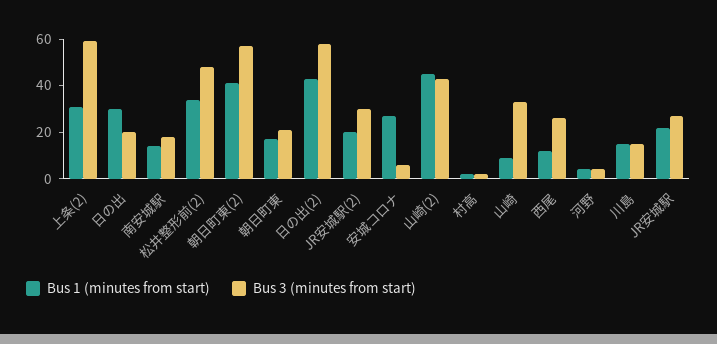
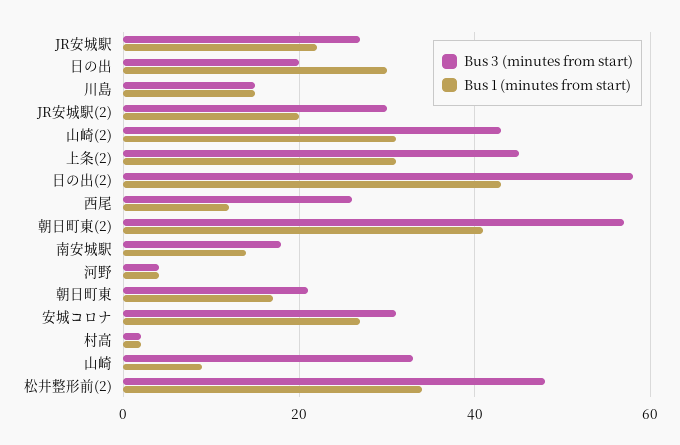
Bus 3 (minutes from start), 上条(2): 60 -> 45
Bus 3 (minutes from start), 安城コロナ: 5 -> 30
Bus 1 (minutes from start), 山崎(2): 45 -> 30

